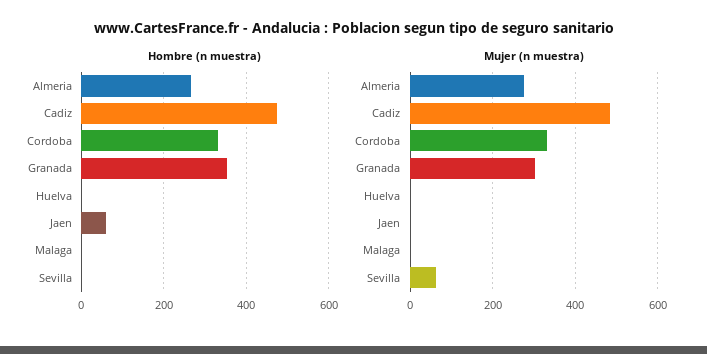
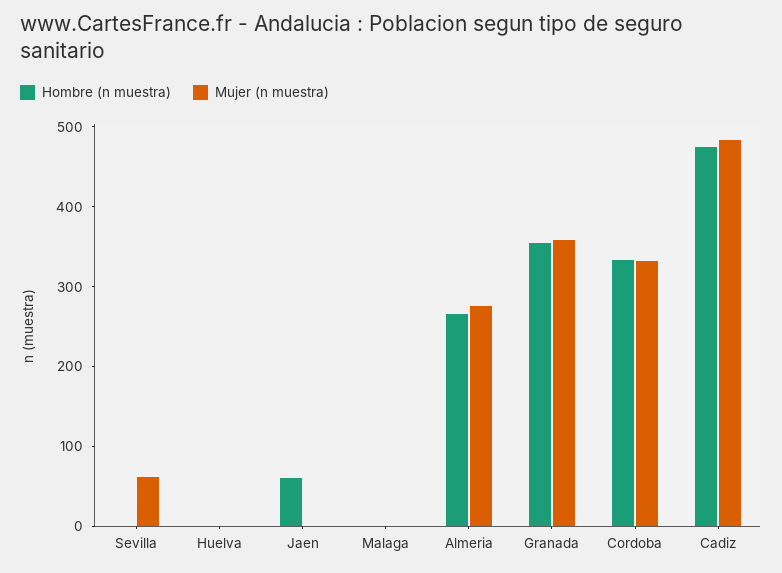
Mujer (n muestra), Granada: 300 -> 360

